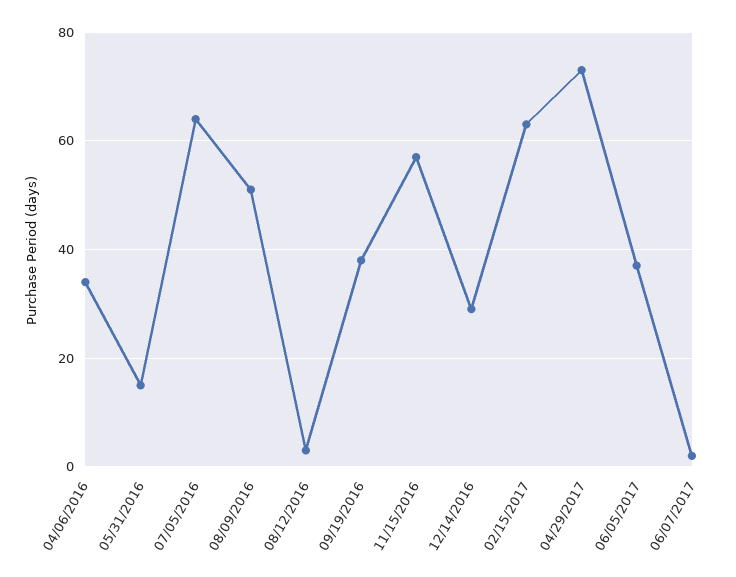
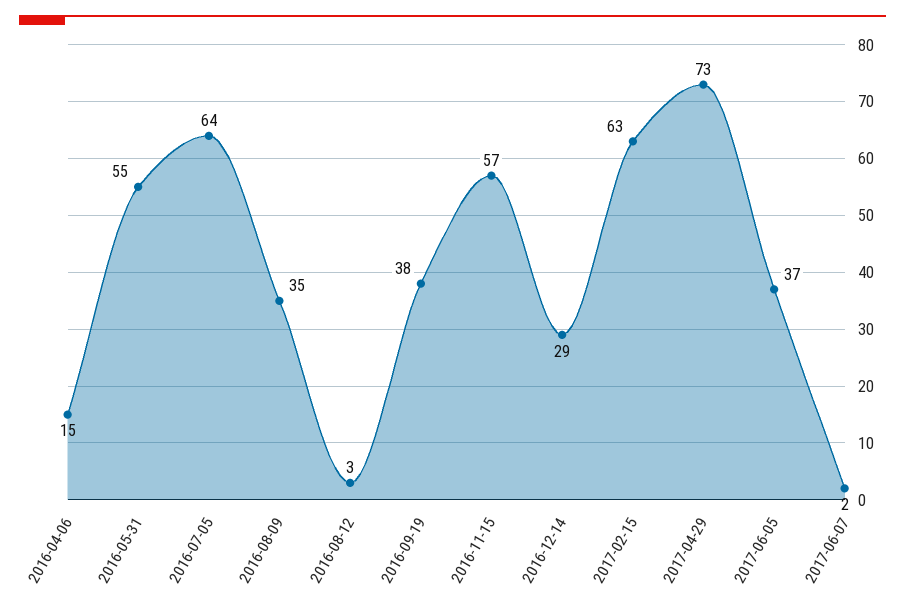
04/06/2016: 35 -> 15
05/31/2016: 15 -> 55
08/09/2016: 50 -> 35

